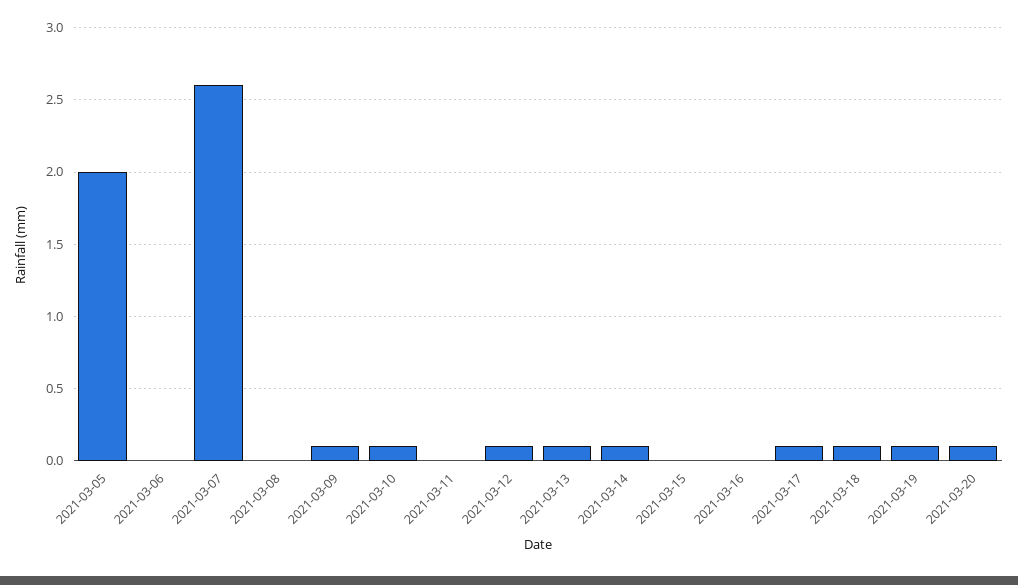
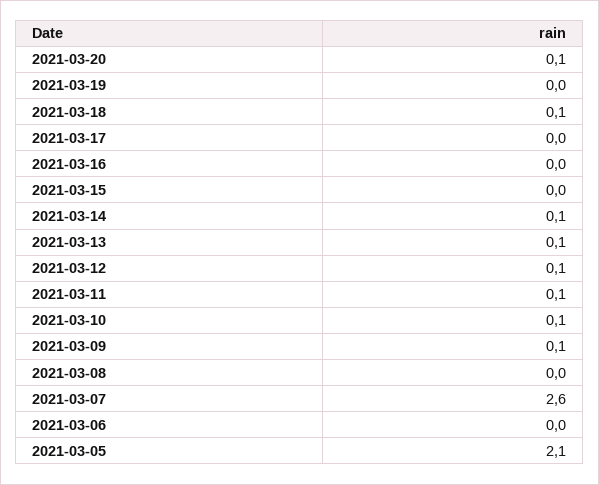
2021-03-05: 2 -> 2.1
2021-03-11: 0 -> 0.1
2021-03-17: 0.1 -> 0
2021-03-19: 0.1 -> 0

